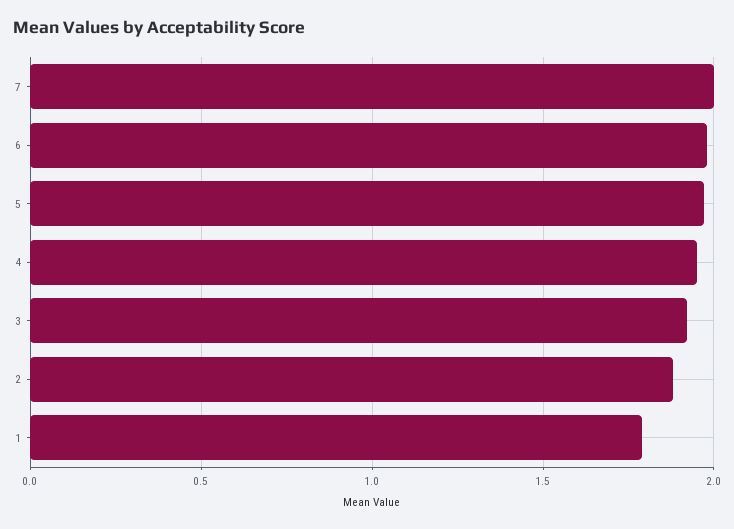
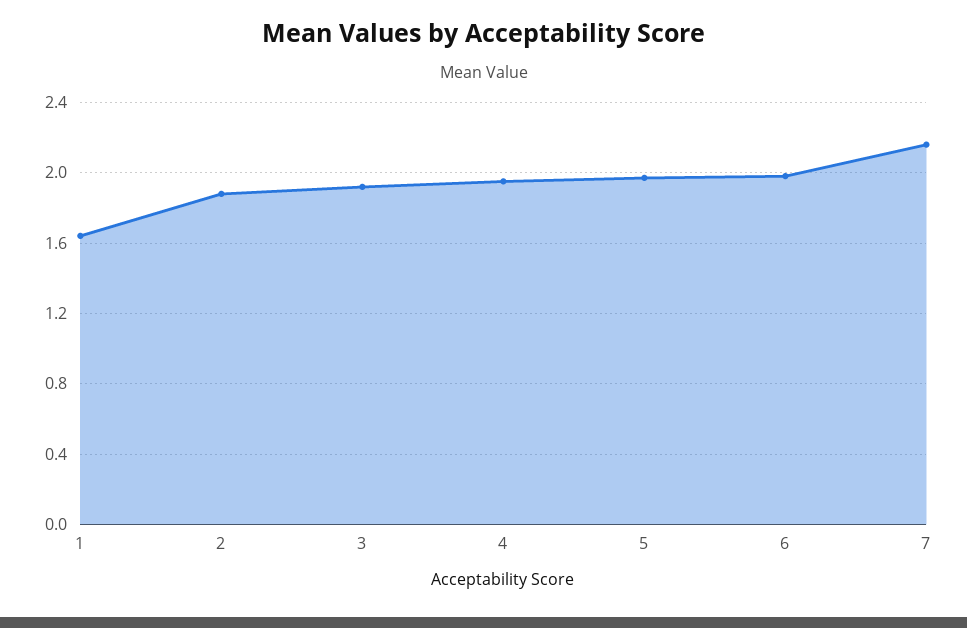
7: 2 -> 2.15
1: 1.8 -> 1.65

